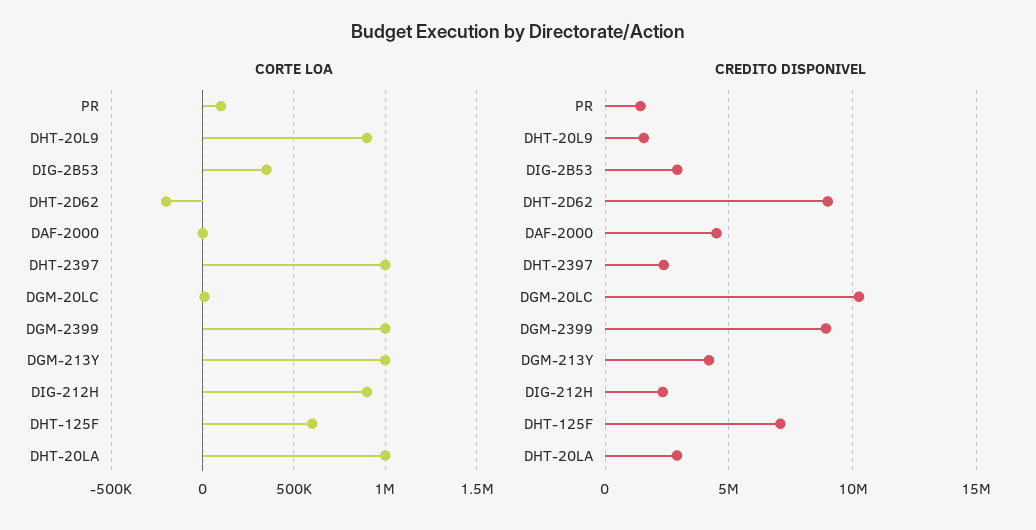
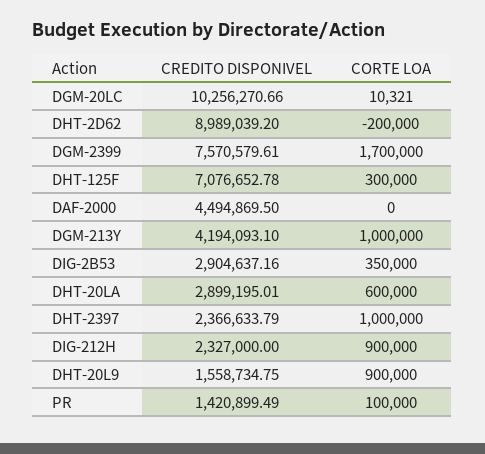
CORTE LOA, DGM-2399: 1000000 -> 1700000
CORTE LOA, DHT-125F: 600000 -> 300000
CORTE LOA, DHT-20LA: 1000000 -> 600000
CREDITO DISPONIVEL, DGM-2399: 9000000 -> 7570579.61

